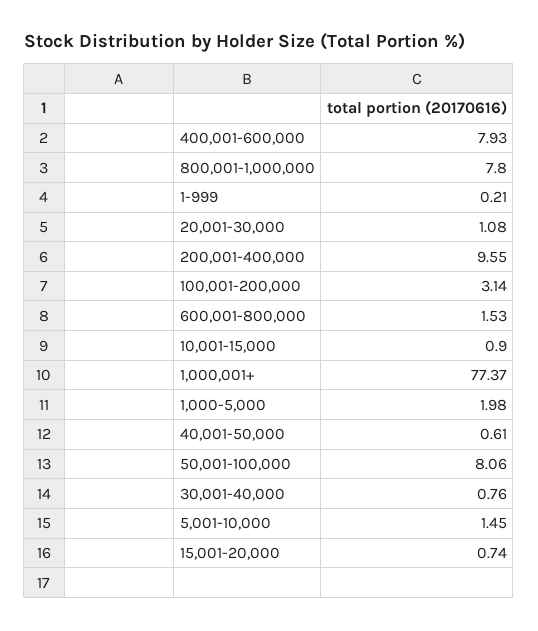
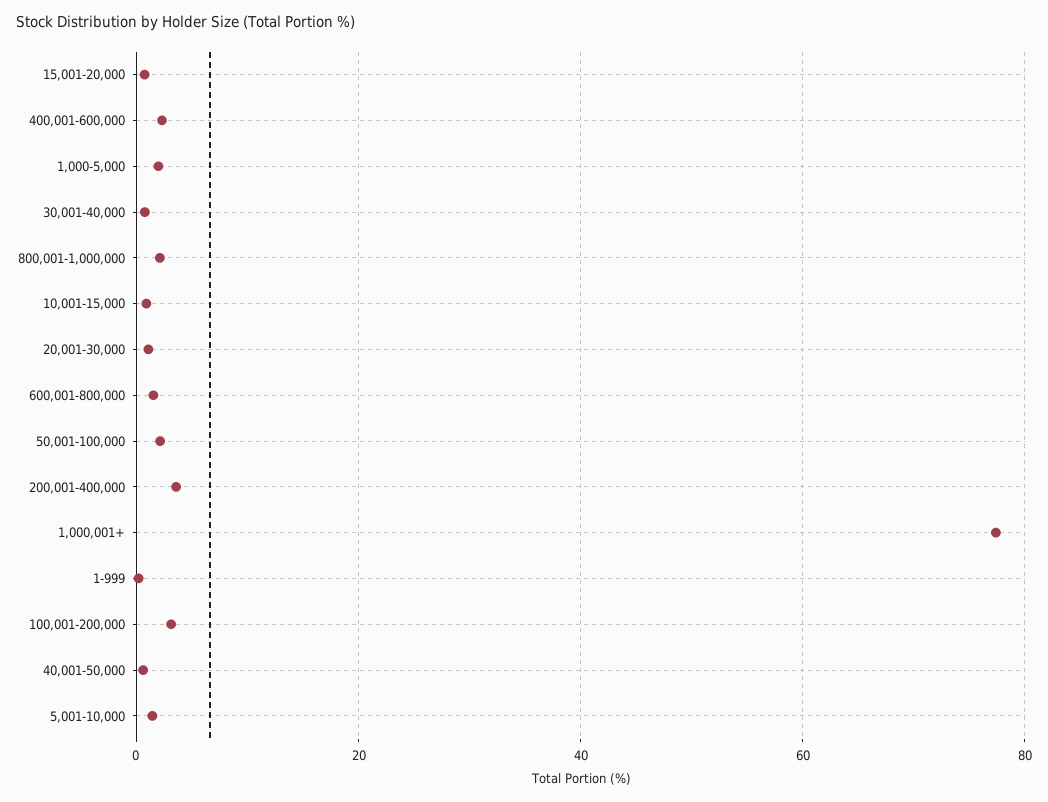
400,001-600,000: 7.93 -> 2
800,001-1,000,000: 7.8 -> 2
200,001-400,000: 9.55 -> 4
50,001-100,000: 8.06 -> 2

